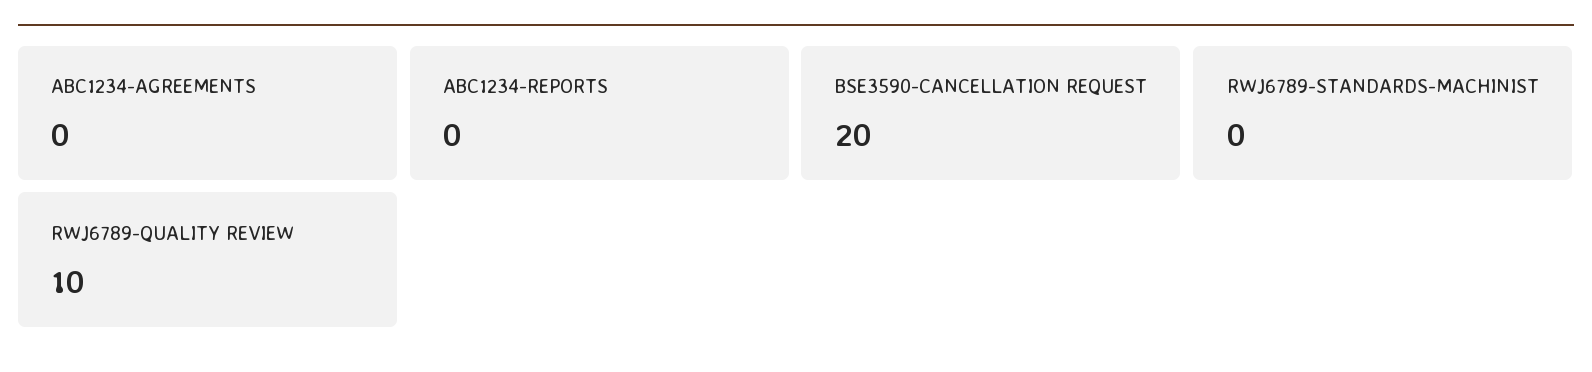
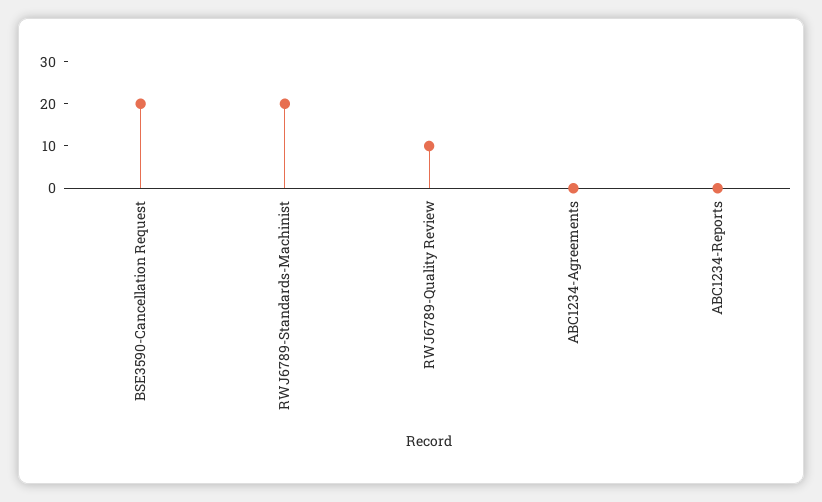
RWJ6789-STANDARDS-MACHINIST: 0 -> 20

